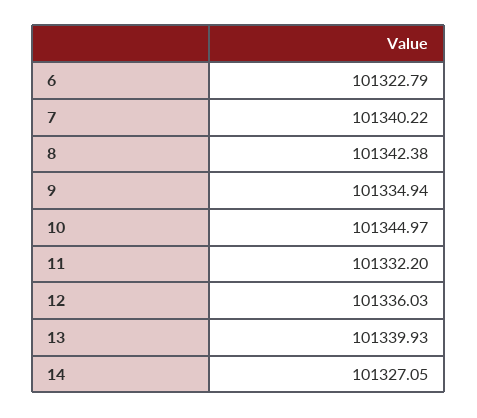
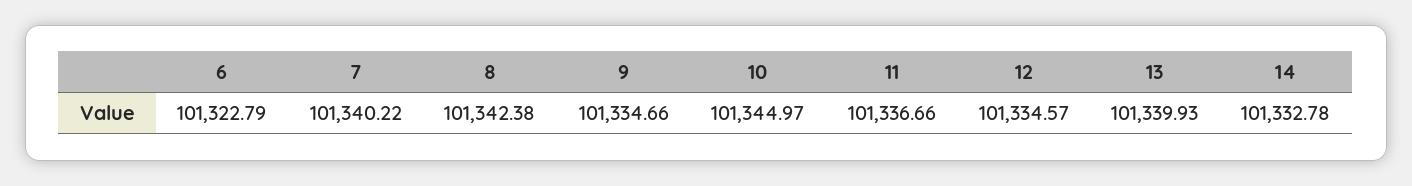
9: 101334.94 -> 101334.66
11: 101332.2 -> 101336.66
12: 101336.03 -> 101334.57
14: 101327.05 -> 101332.78

